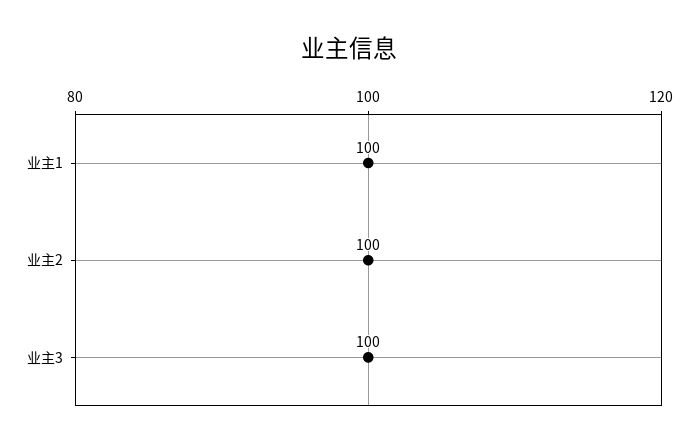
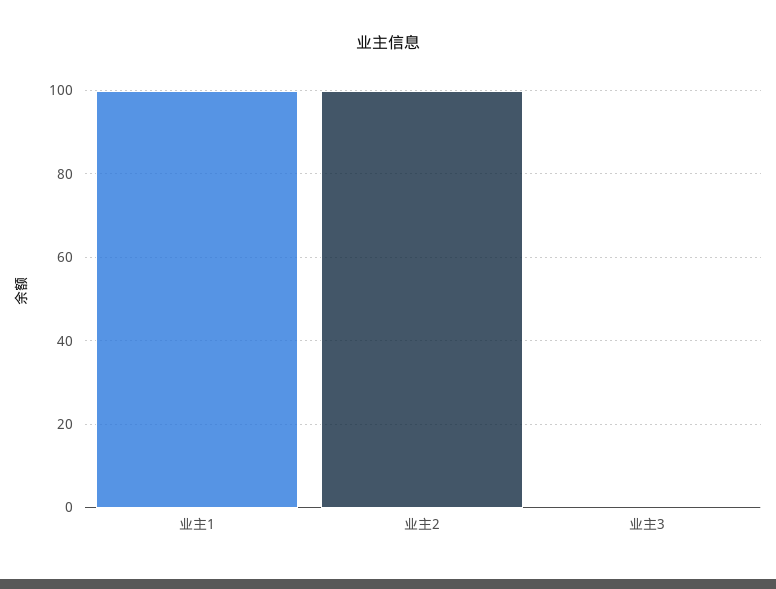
业主3: 100 -> 0

